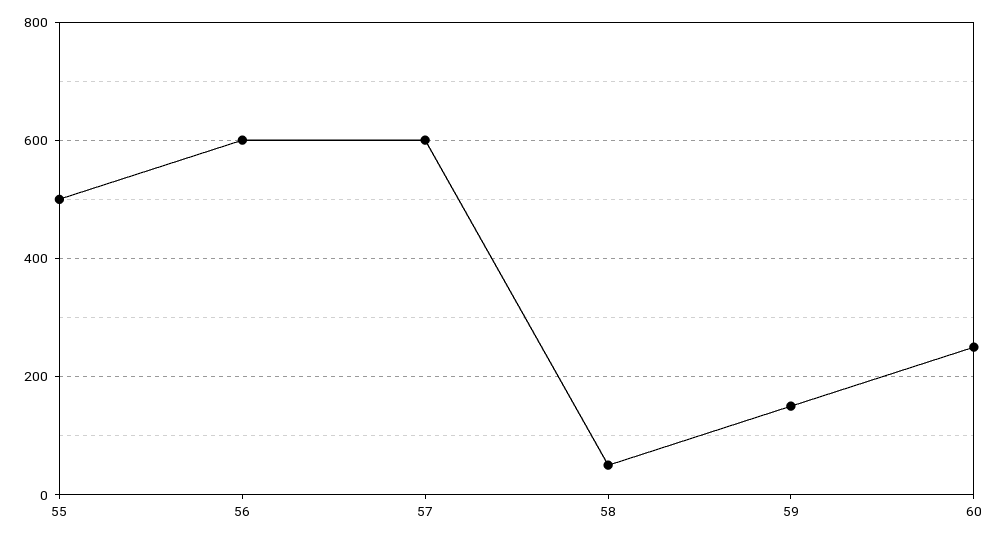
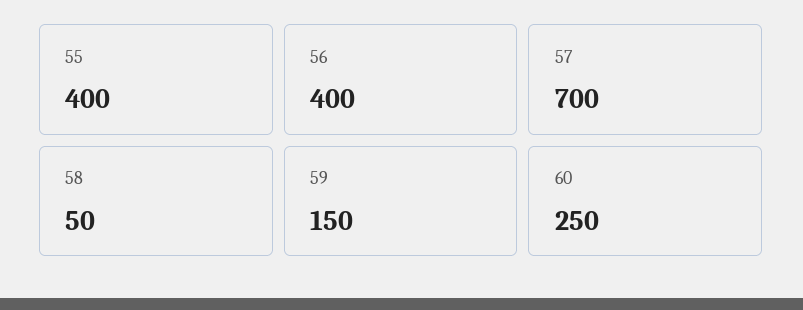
55: 500 -> 400
56: 600 -> 400
57: 600 -> 700

